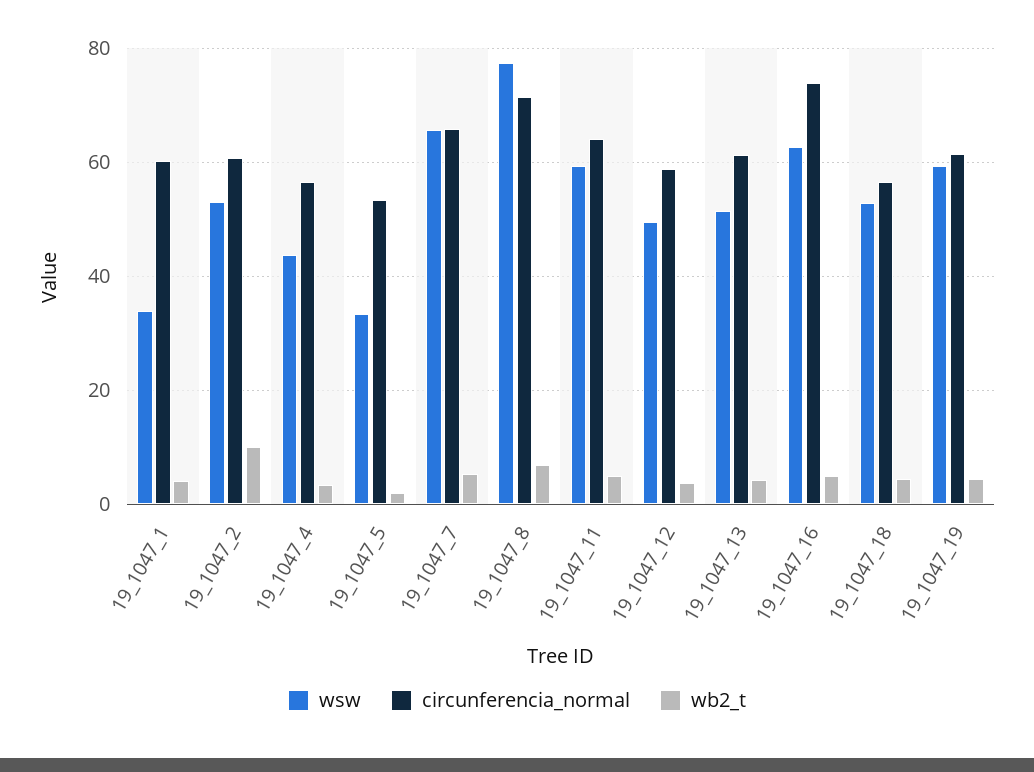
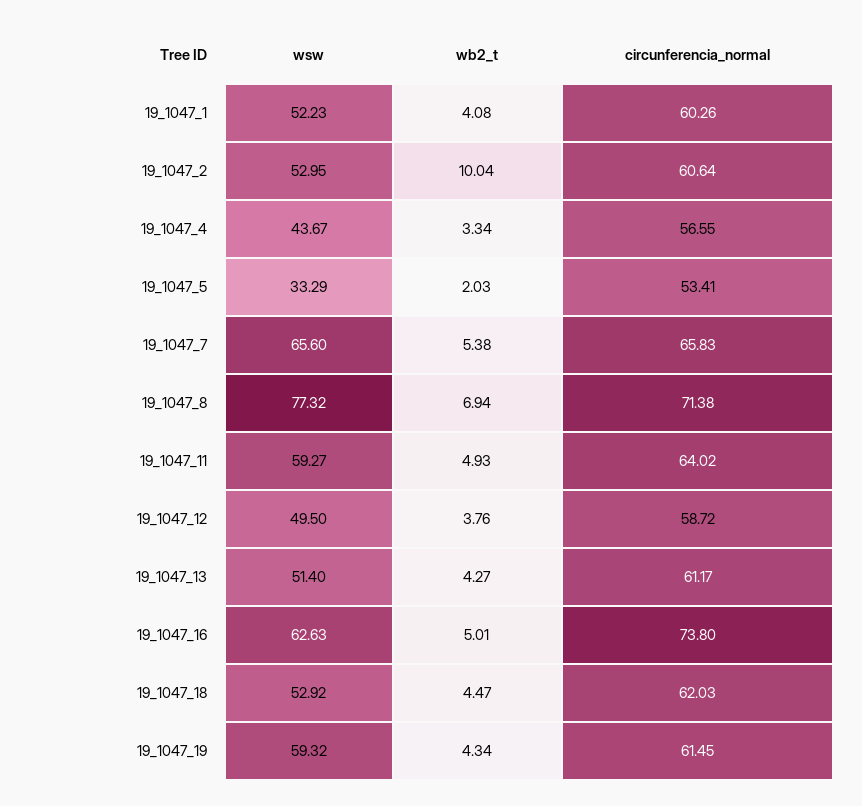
wsw, 19_1047_1: 34 -> 52.23
circunferencia_normal, 19_1047_18: 56 -> 62.03

